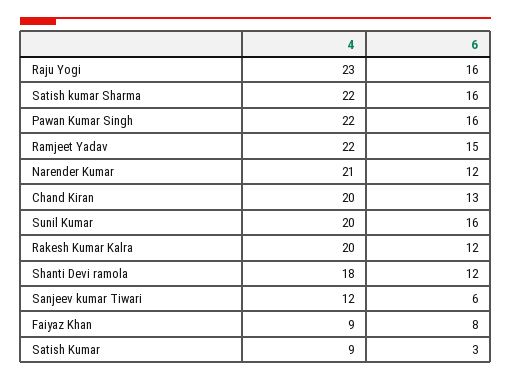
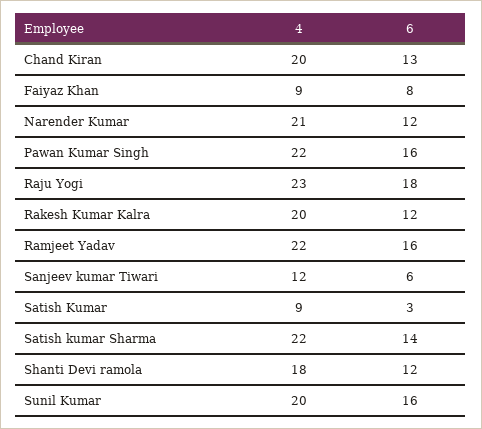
6, Raju Yogi: 16 -> 18
6, Satish kumar Sharma: 16 -> 14
6, Ramjeet Yadav: 15 -> 16

